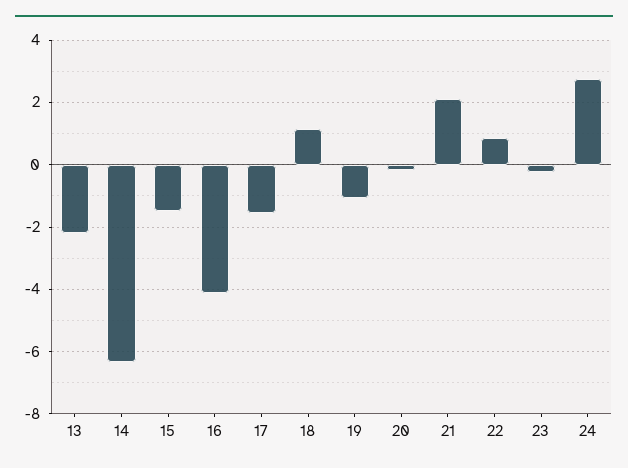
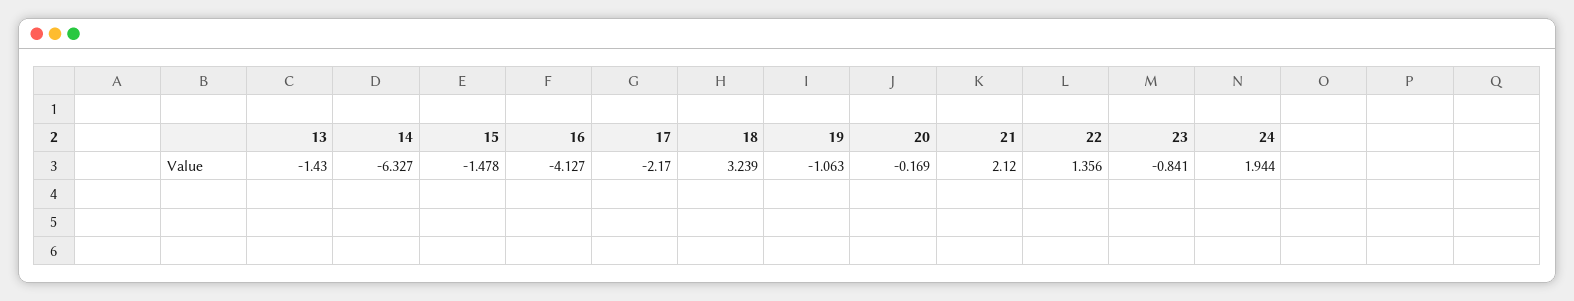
13: -2.2 -> -1.43
17: -1.6 -> -2.17
18: 1.2 -> 3.239
22: 0.8 -> 1.356
23: -0.2 -> -0.841
24: 2.8 -> 1.944

